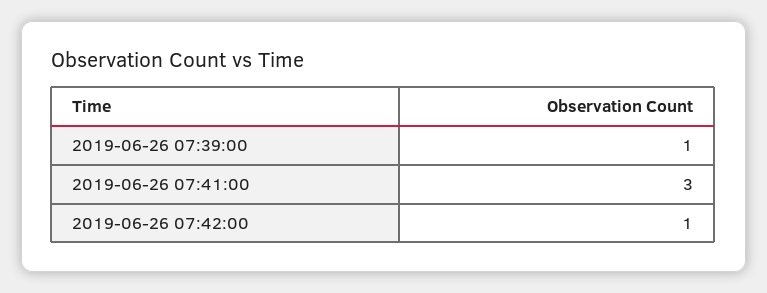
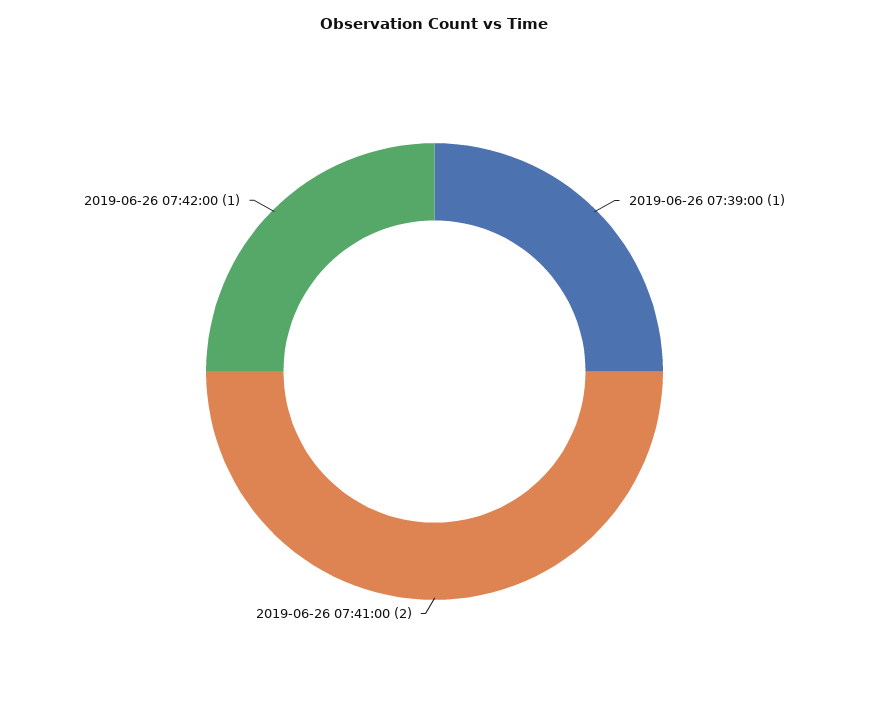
2019-06-26 07:41:00: 3 -> 2

